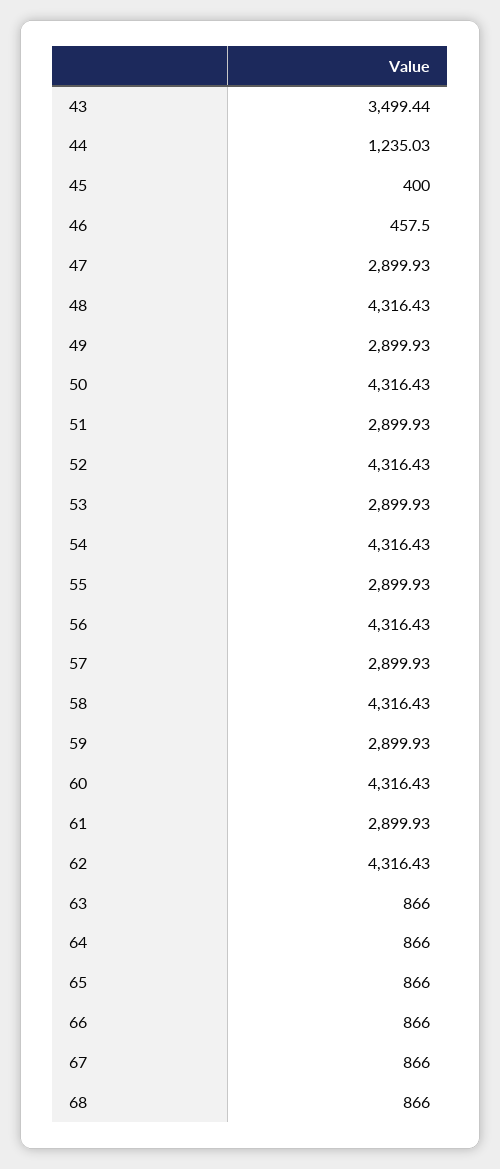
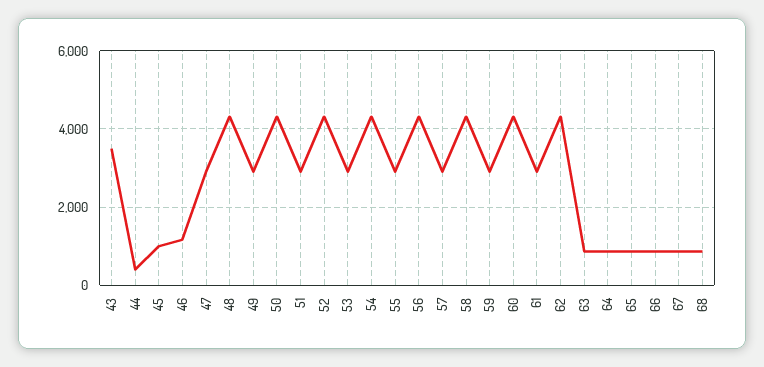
44: 1235.03 -> 400
45: 400 -> 1000
46: 457.5 -> 1200

